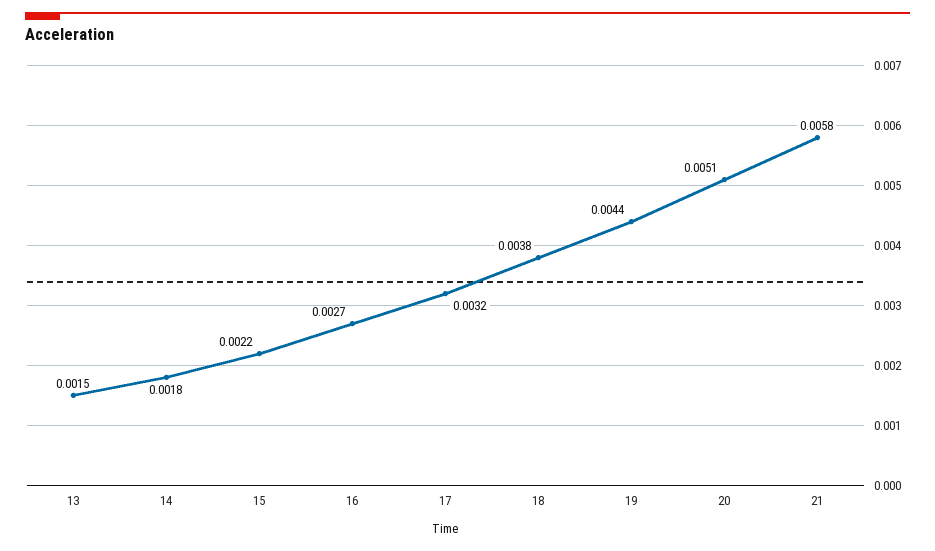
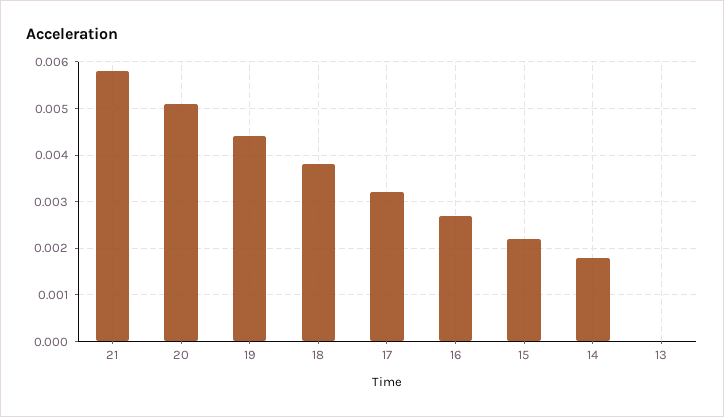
13: 0.0015 -> 0

